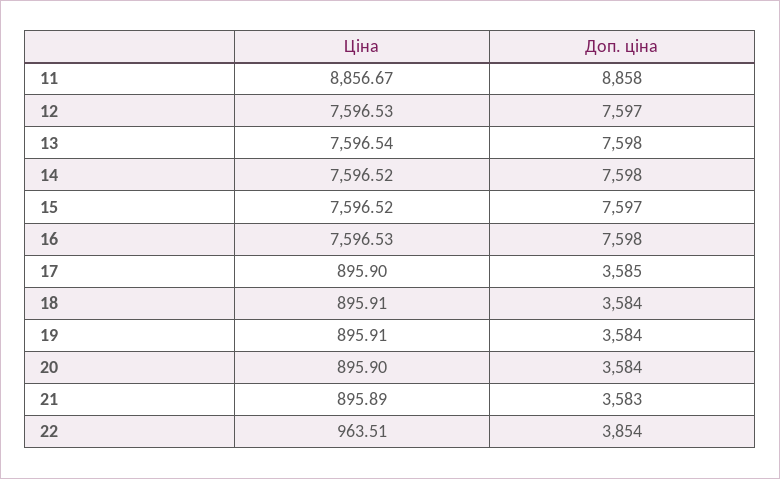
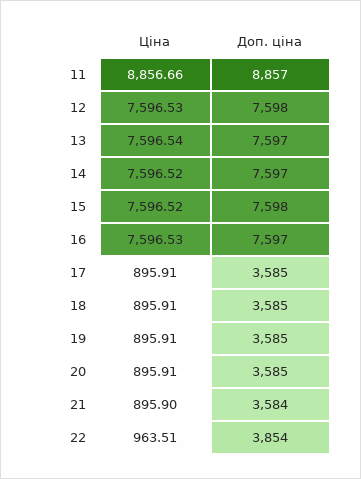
Ціна, 11: 8856.67 -> 8856.66
Доп. ціна, 11: 8858 -> 8857
Доп. ціна, 12: 7597 -> 7598
Доп. ціна, 13: 7598 -> 7597
Доп. ціна, 14: 7598 -> 7597
Доп. ціна, 15: 7597 -> 7598
Доп. ціна, 16: 7598 -> 7597
Ціна, 17: 895.9 -> 895.91
Доп. ціна, 18: 3584 -> 3585
Доп. ціна, 19: 3584 -> 3585
Ціна, 20: 895.9 -> 895.91
Доп. ціна, 20: 3584 -> 3585
Ціна, 21: 895.89 -> 895.9
Доп. ціна, 21: 3583 -> 3584

